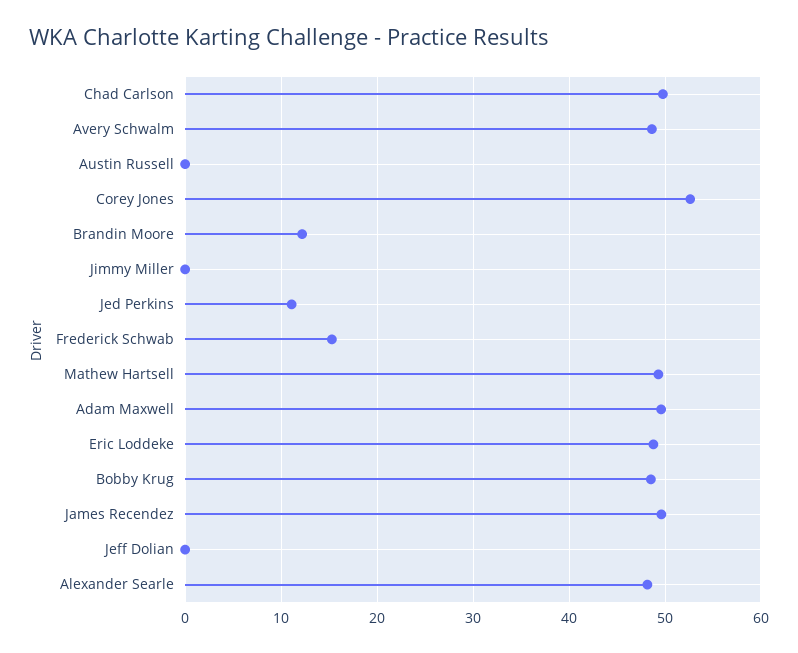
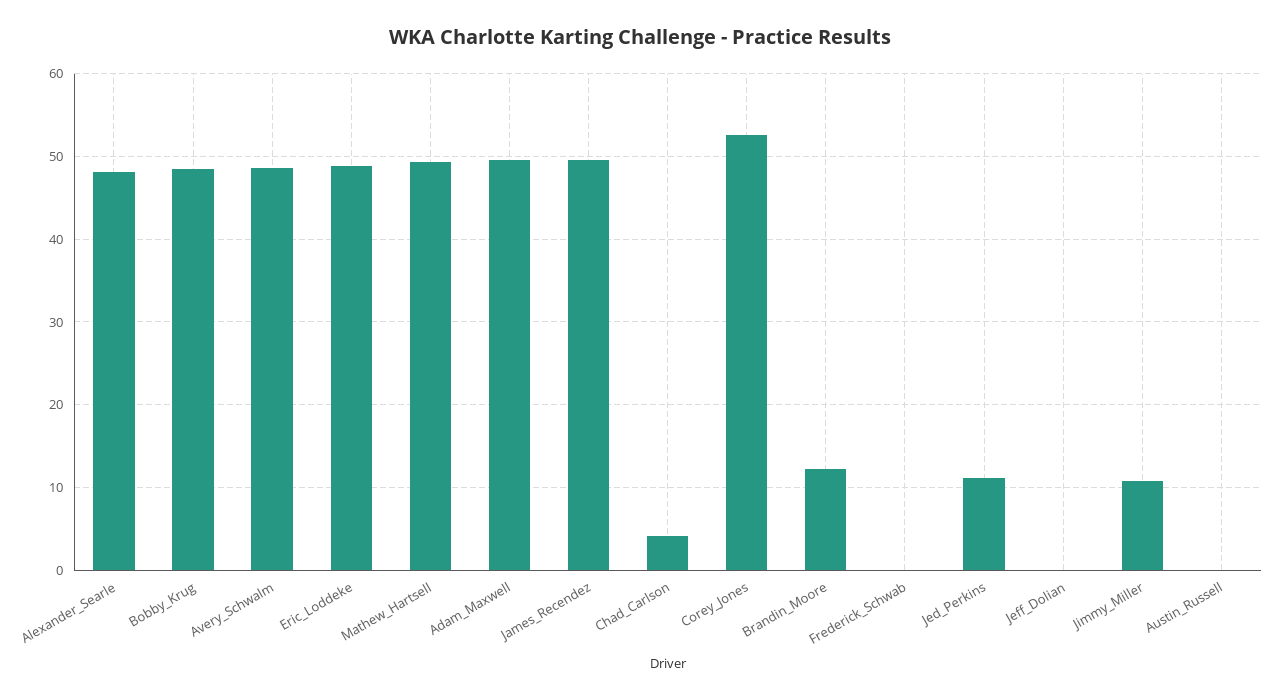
Chad Carlson: 50 -> 4
Jimmy Miller: 0 -> 11
Frederick Schwab: 15 -> 0

